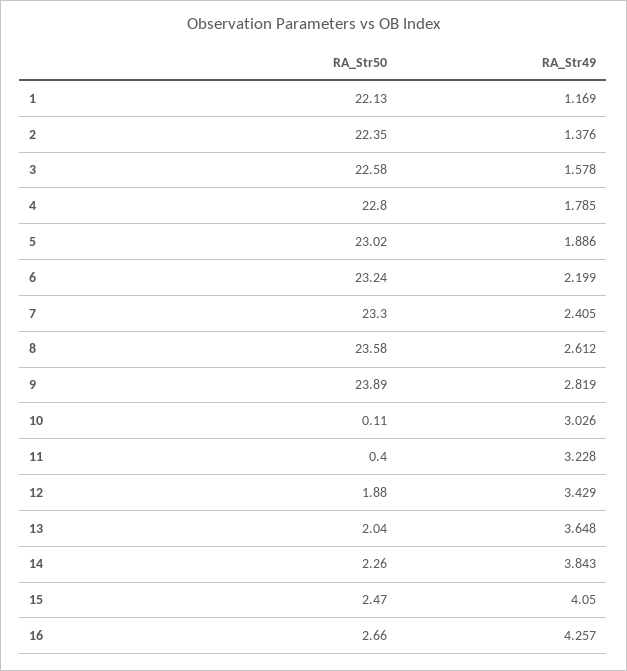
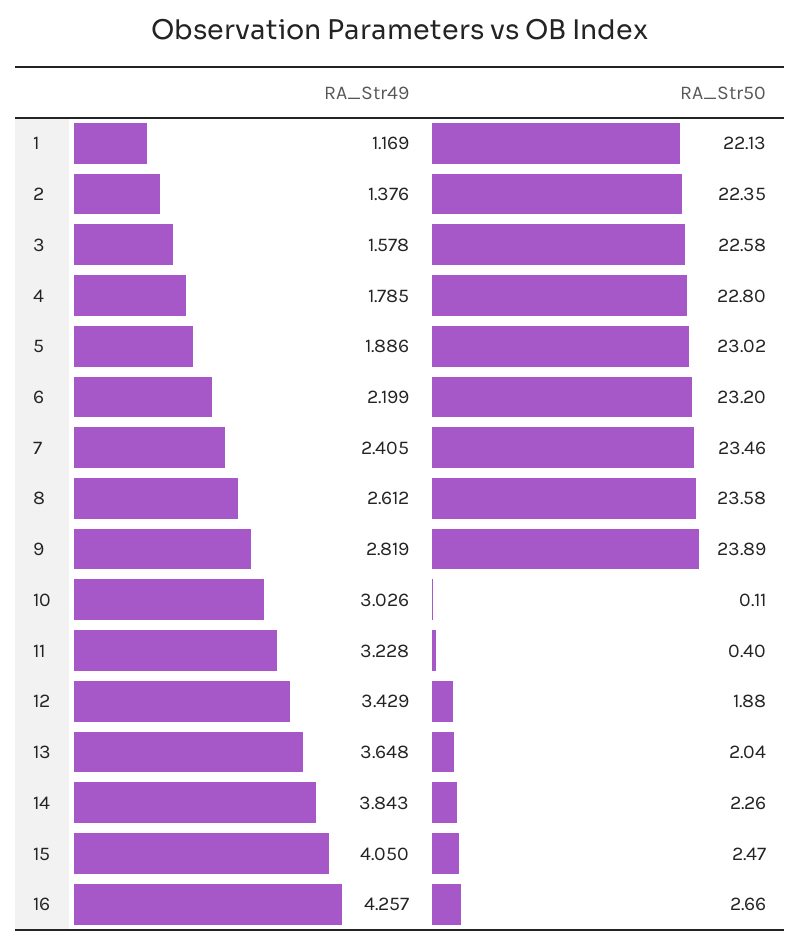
RA_Str50, 6: 23.24 -> 23.2
RA_Str50, 7: 23.3 -> 23.46

